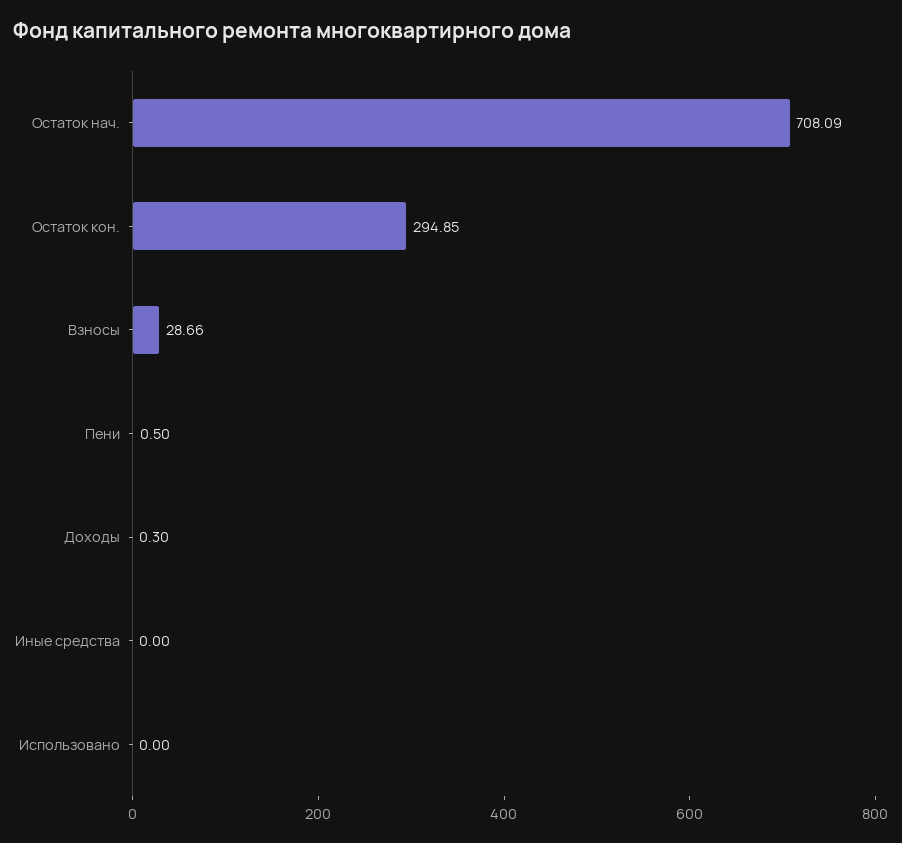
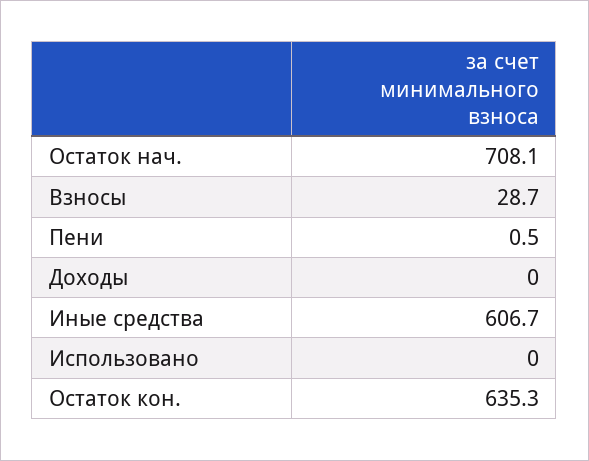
Остаток кон.: 294.85 -> 635.3
Доходы: 0.3 -> 0
Иные средства: 0 -> 606.7

